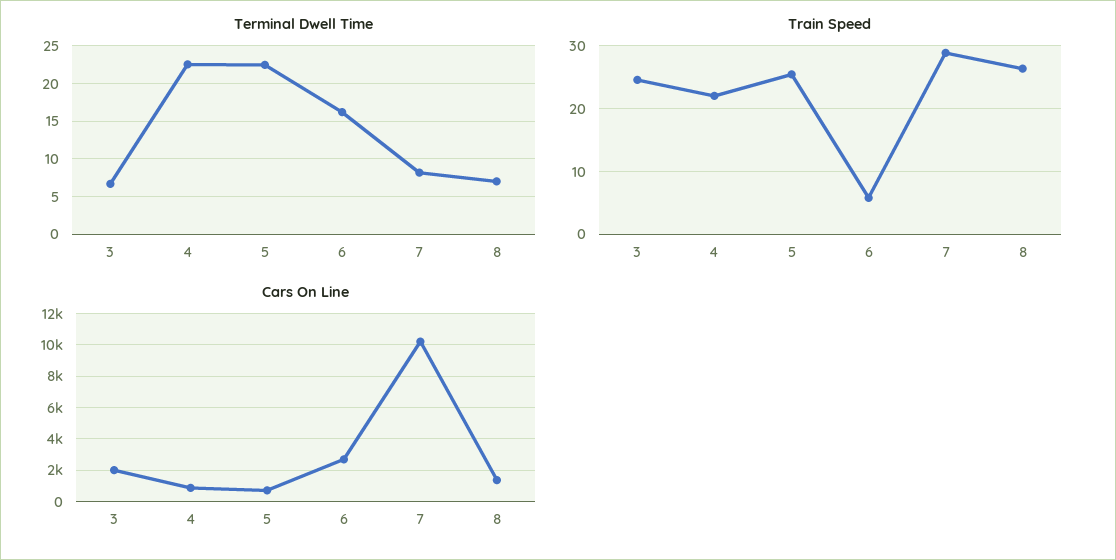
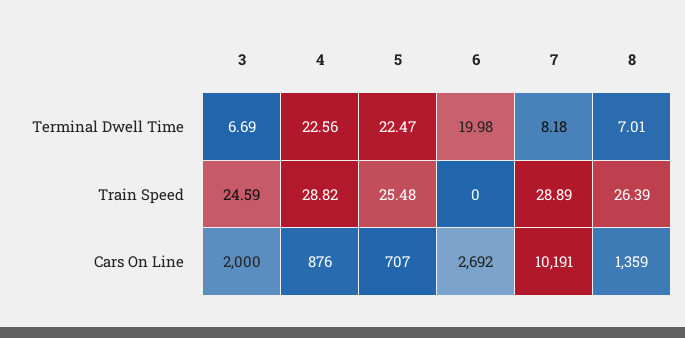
Terminal Dwell Time, 6: 16 -> 19.98
Train Speed, 4: 22 -> 28.82
Train Speed, 6: 6 -> 0

